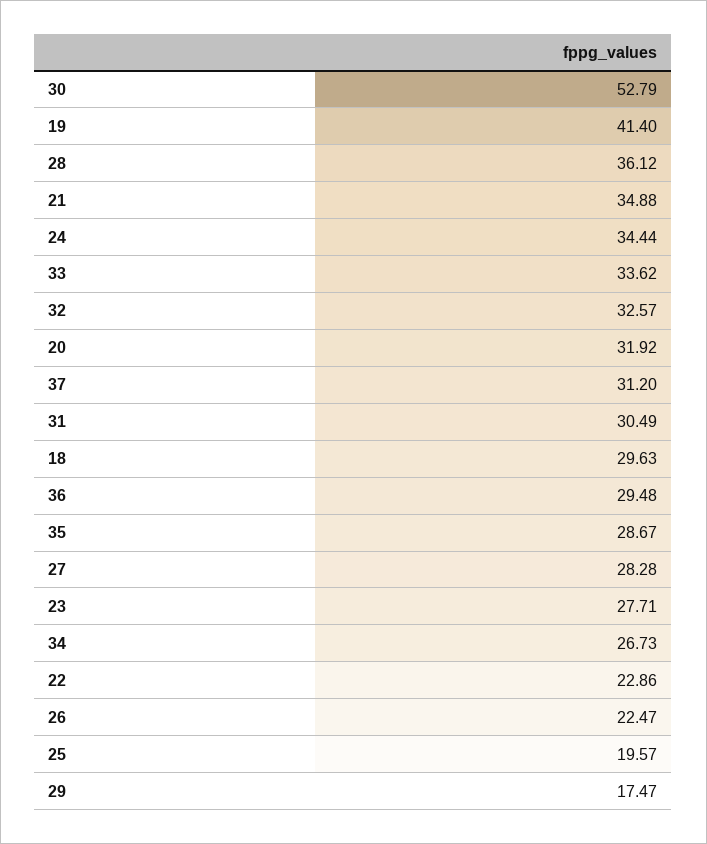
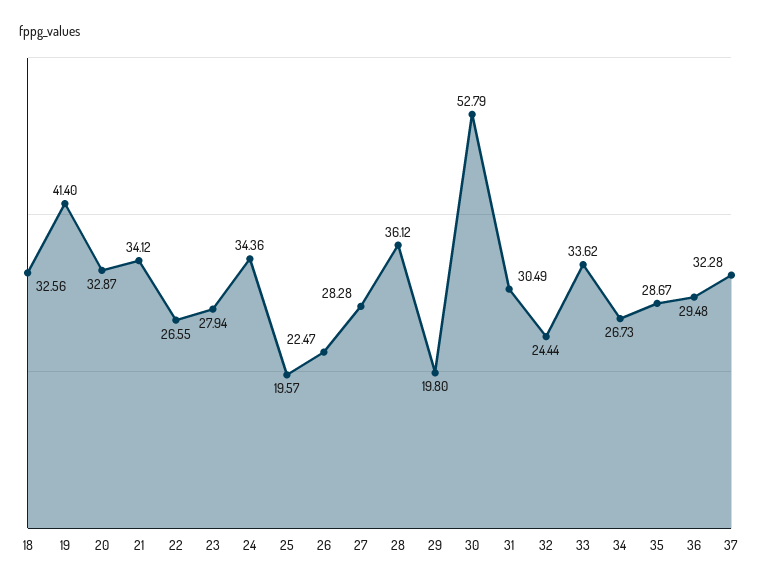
21: 34.88 -> 34.12
24: 34.44 -> 34.36
32: 32.57 -> 24.44
20: 31.92 -> 32.87
37: 31.2 -> 32.28
18: 29.63 -> 32.56
23: 27.71 -> 27.94
22: 22.86 -> 26.55
29: 17.47 -> 19.8

